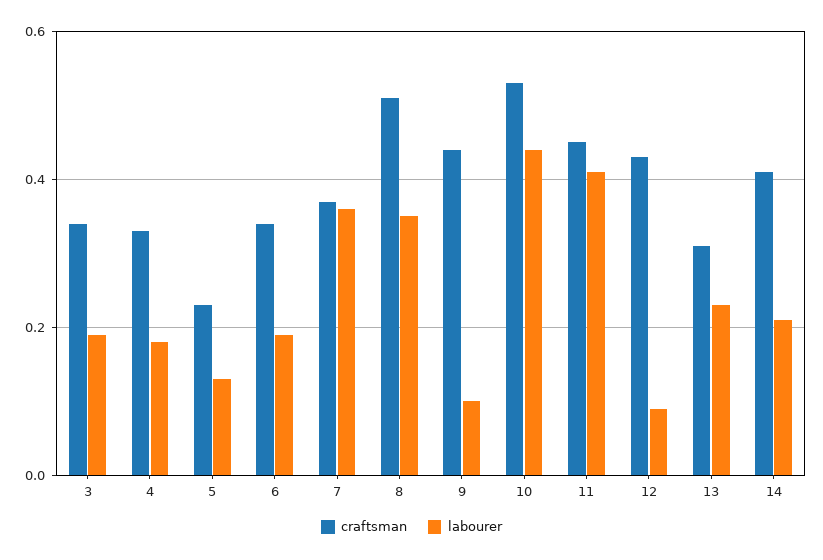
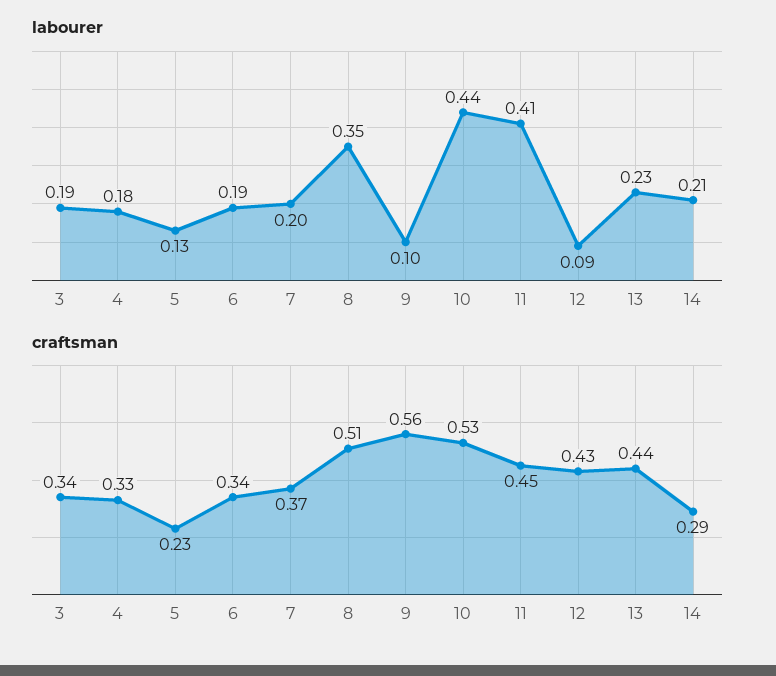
labourer, 7: 0.35 -> 0.2
craftsman, 9: 0.45 -> 0.56
craftsman, 13: 0.3 -> 0.44
craftsman, 14: 0.4 -> 0.29

